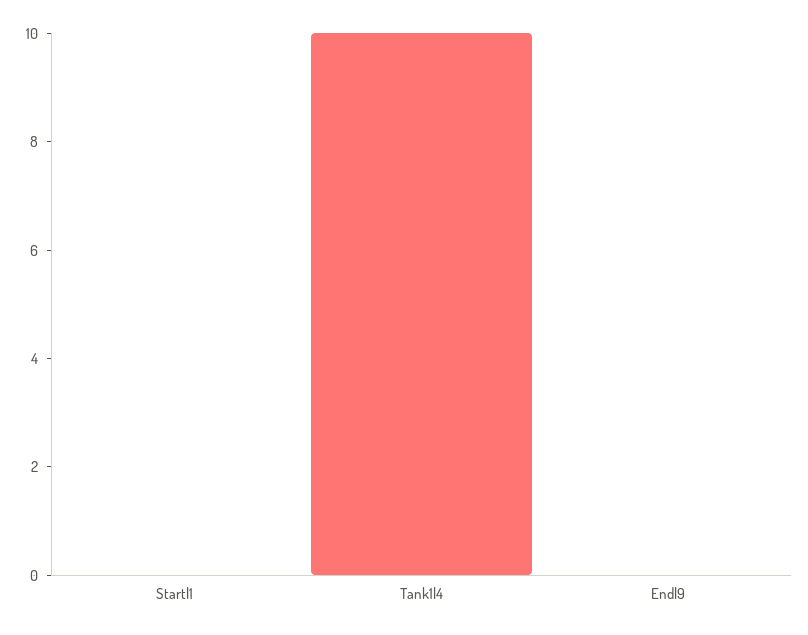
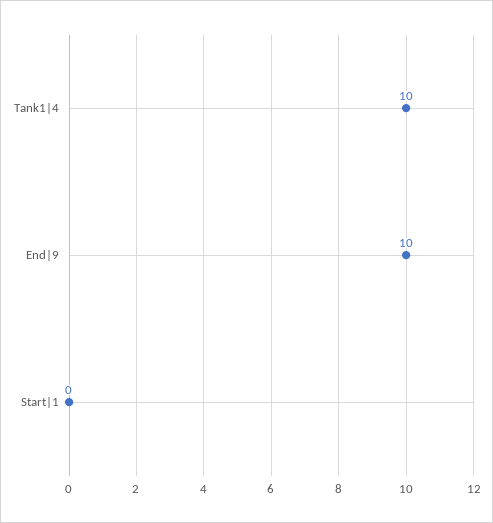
End|9: 0 -> 10

